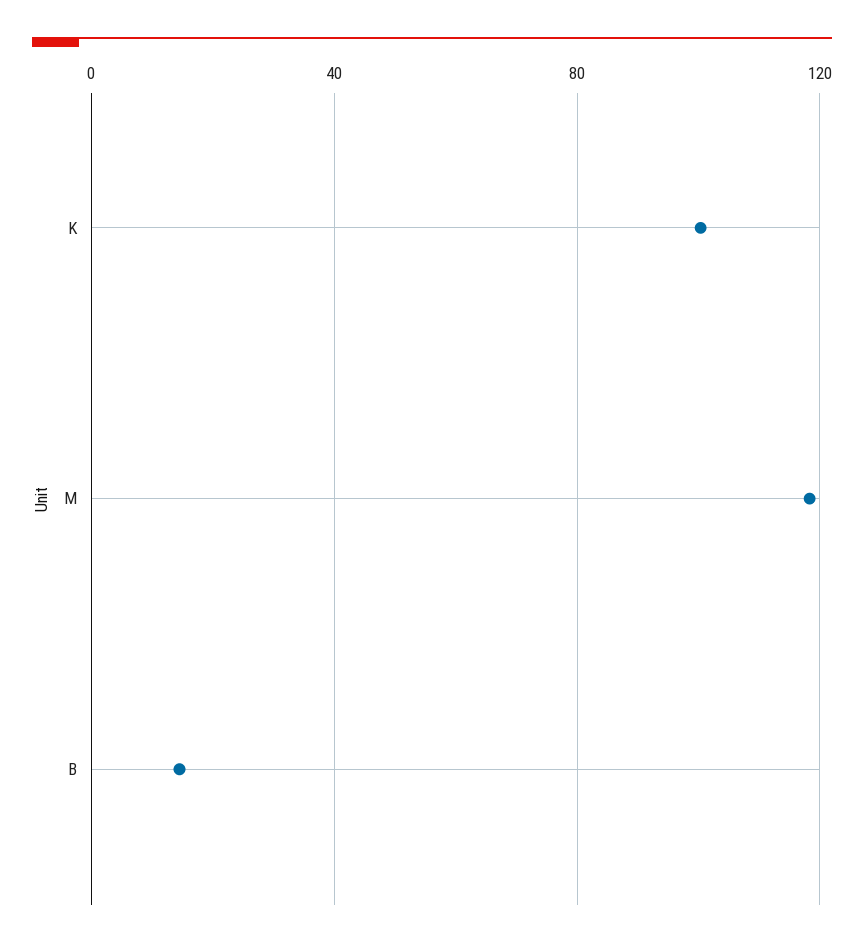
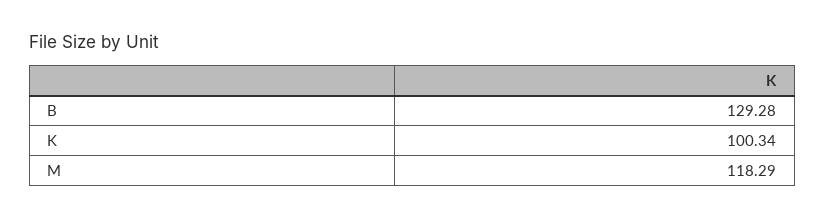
B: 15 -> 129.28

